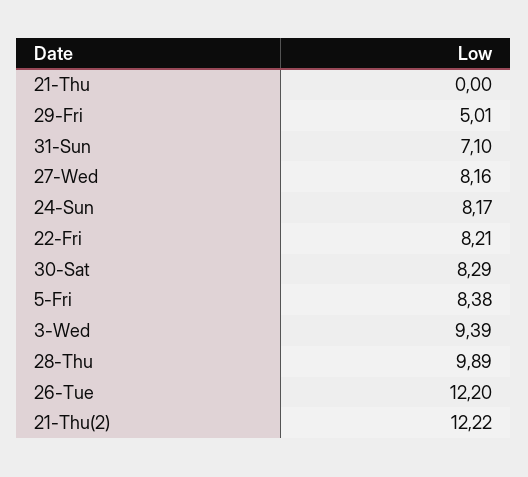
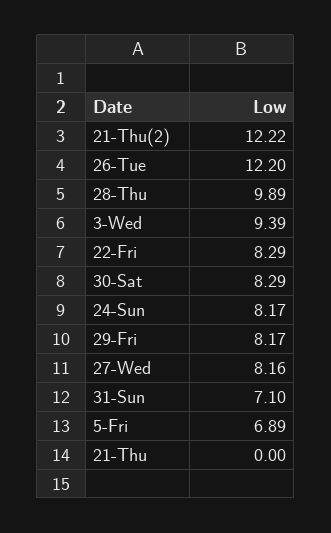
29-Fri: 5.01 -> 8.17
22-Fri: 8.21 -> 8.29
5-Fri: 8.38 -> 6.89

